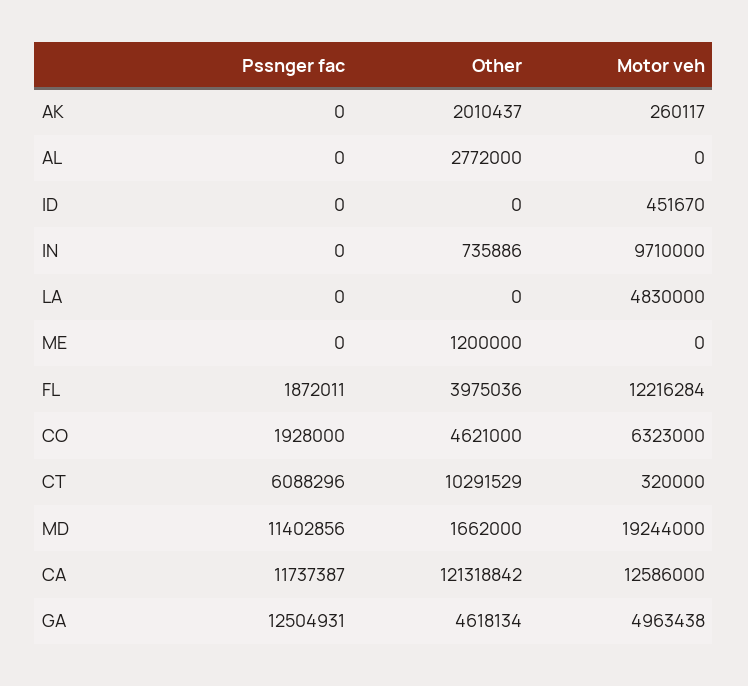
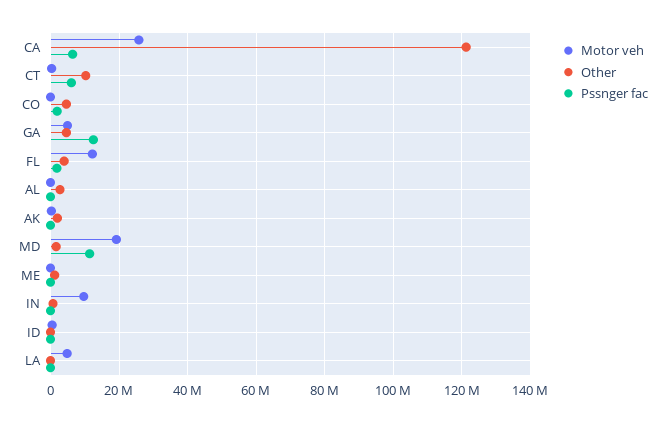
Motor veh, CO: 6323000 -> 0
Pssnger fac, CA: 11737387 -> 6000000
Motor veh, CA: 12586000 -> 26000000

